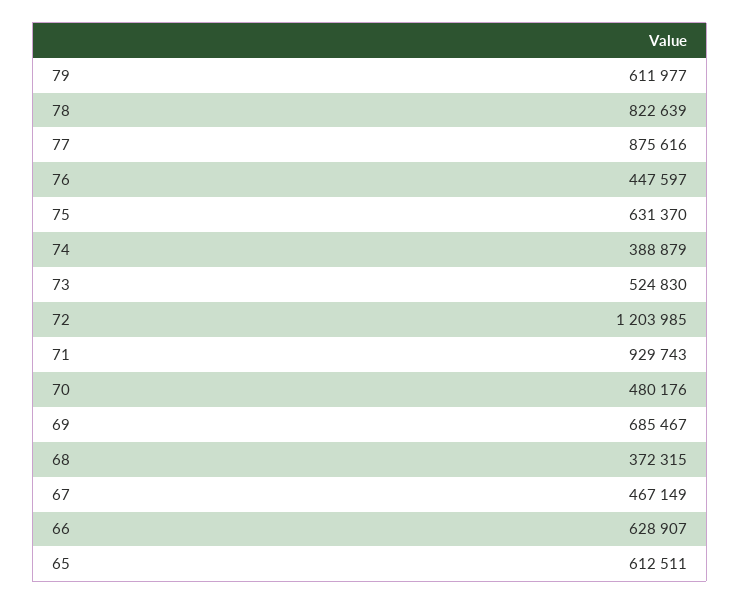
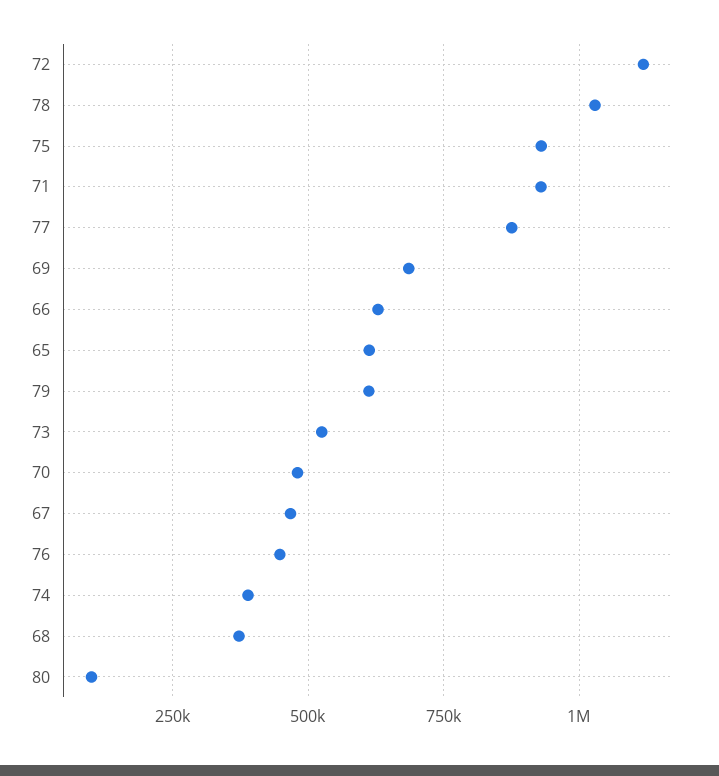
78: 822639 -> 1025000
75: 631370 -> 925000
72: 1203985 -> 1125000
80: none -> 100000

